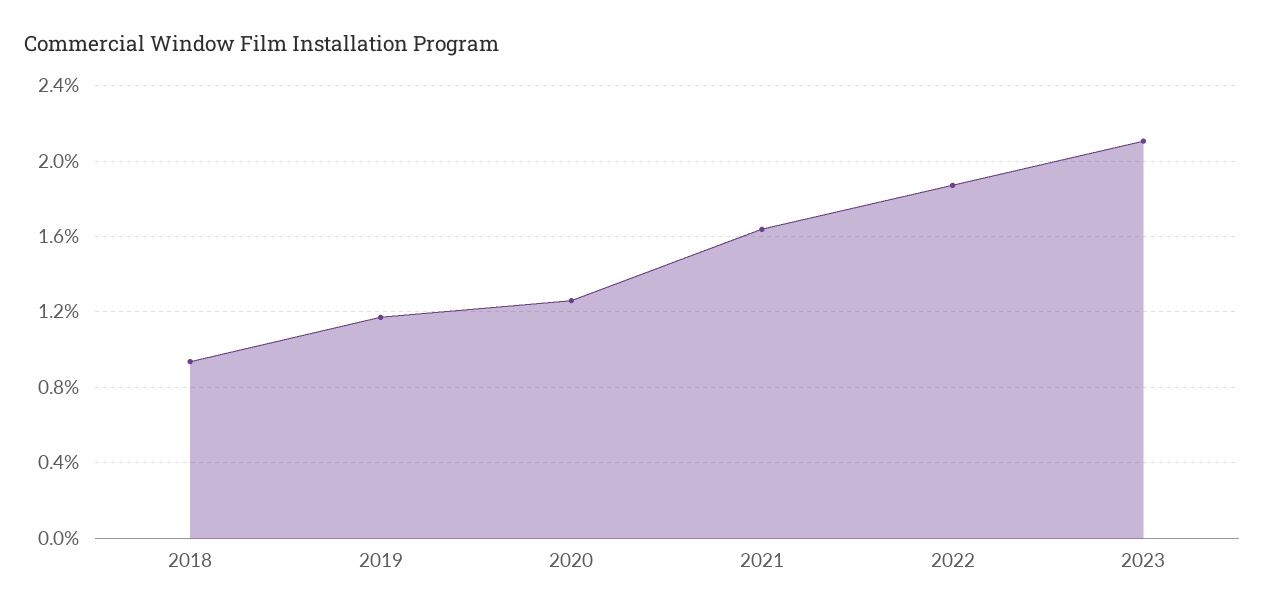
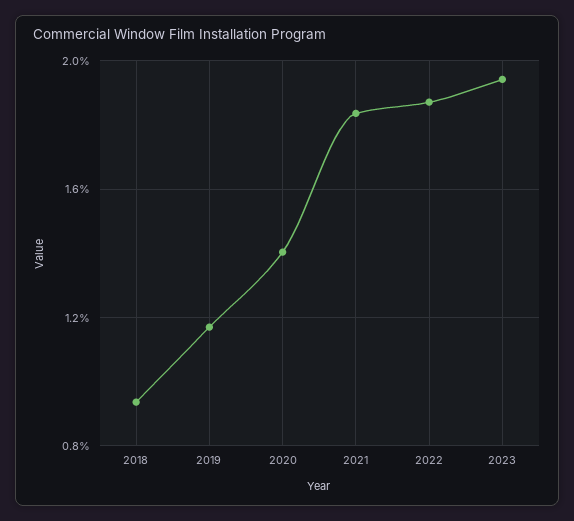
2020: 1.25 -> 1.4
2021: 1.65 -> 1.85
2023: 2.1 -> 1.95

